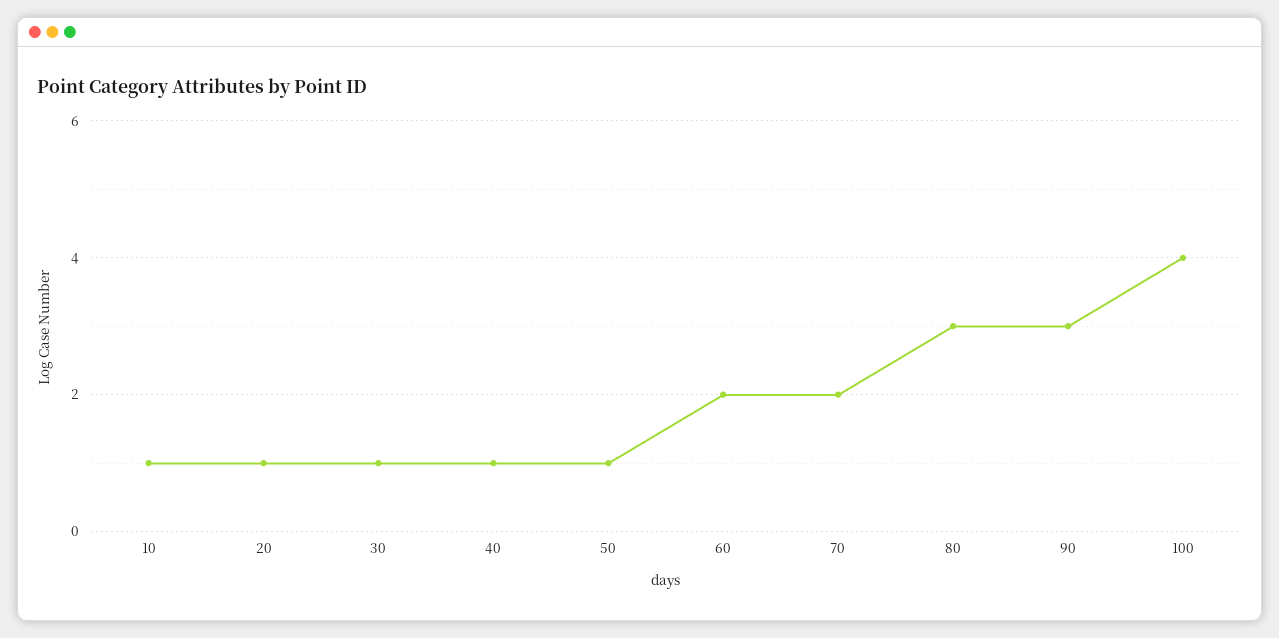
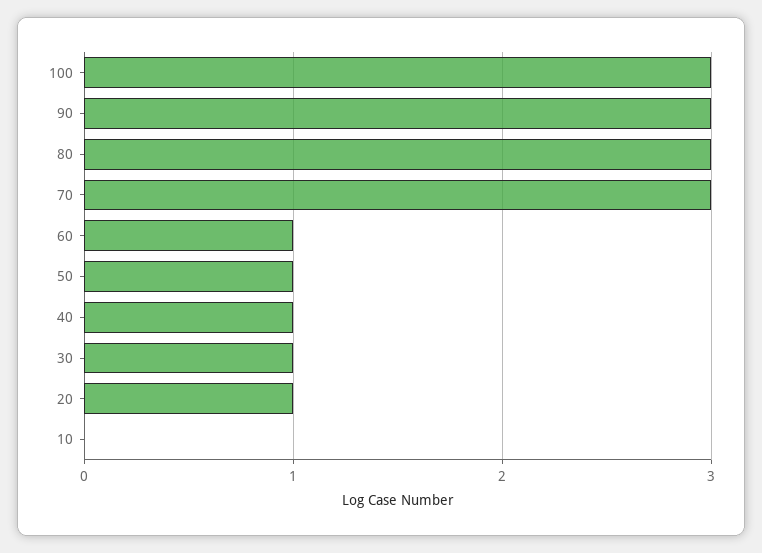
10: 1 -> 0
60: 2 -> 1
70: 2 -> 3
100: 4 -> 3

